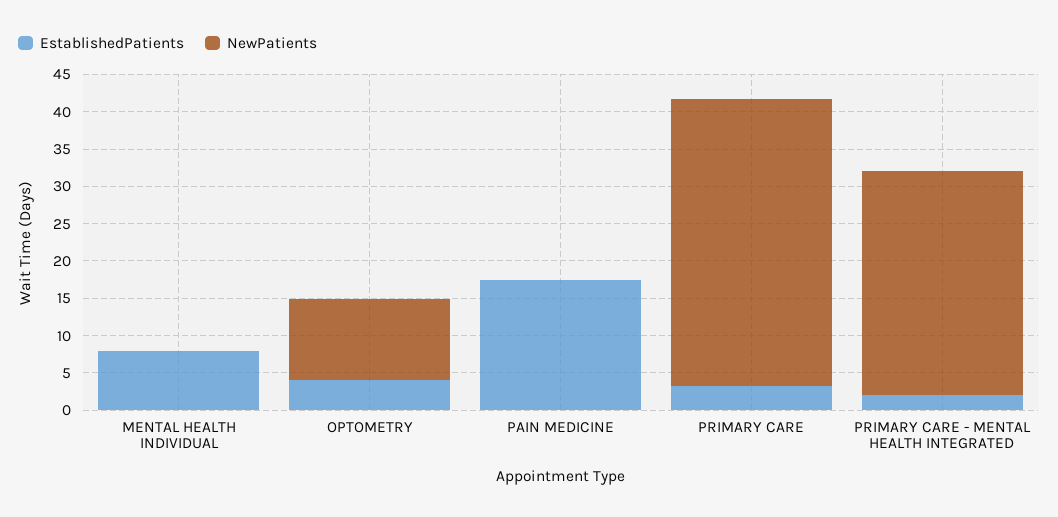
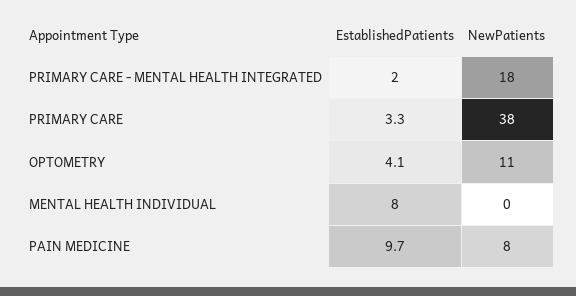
EstablishedPatients, PAIN MEDICINE: 17.5 -> 9.7
NewPatients, PAIN MEDICINE: 0 -> 8
NewPatients, PRIMARY CARE - MENTAL HEALTH INTEGRATED: 30 -> 18

